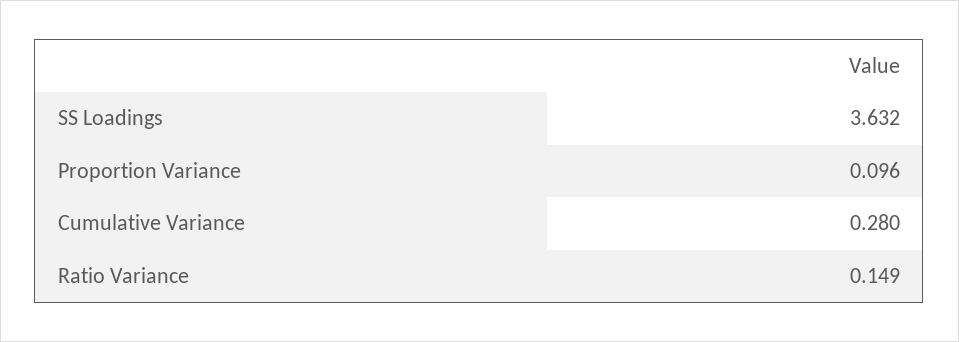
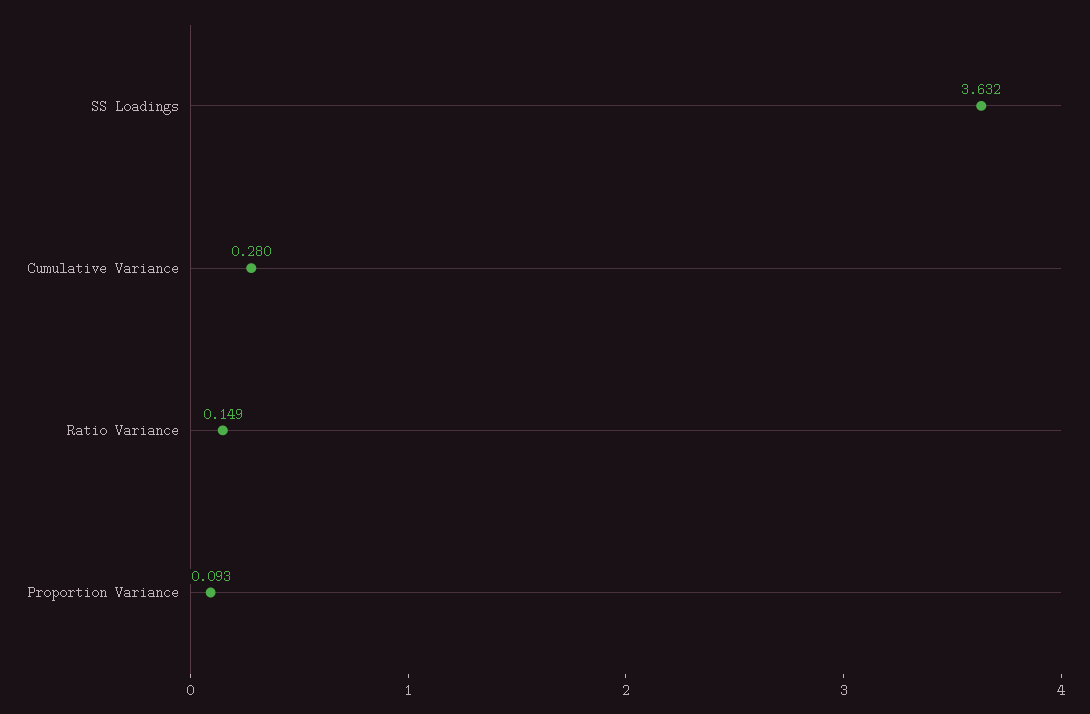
Proportion Variance: 0.096 -> 0.093

